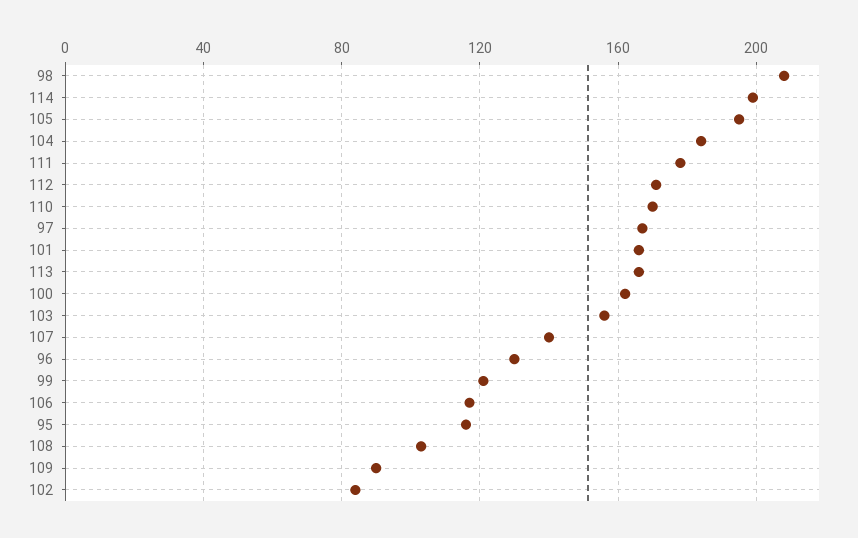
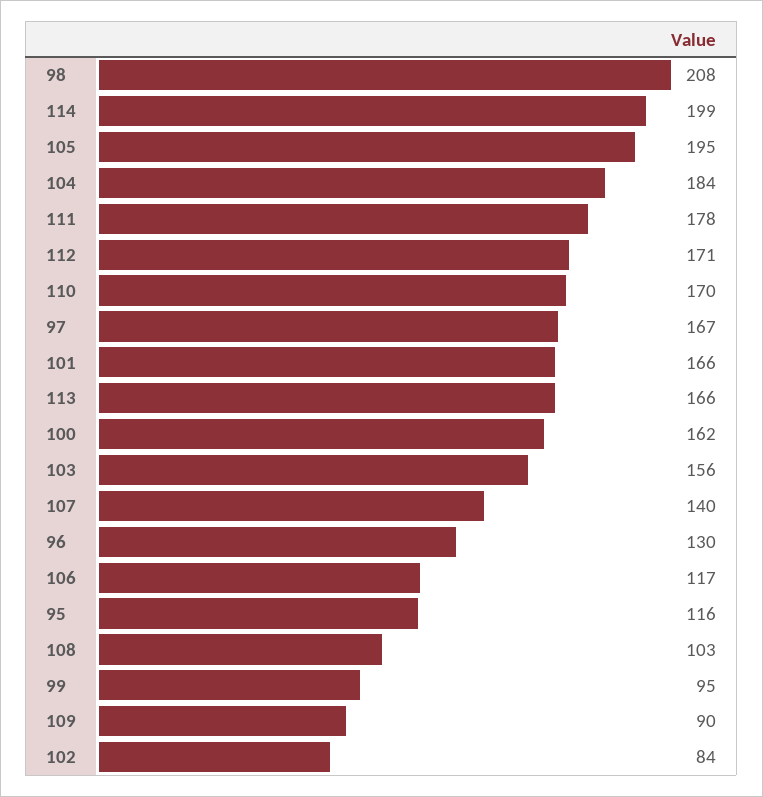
99: 120 -> 95

